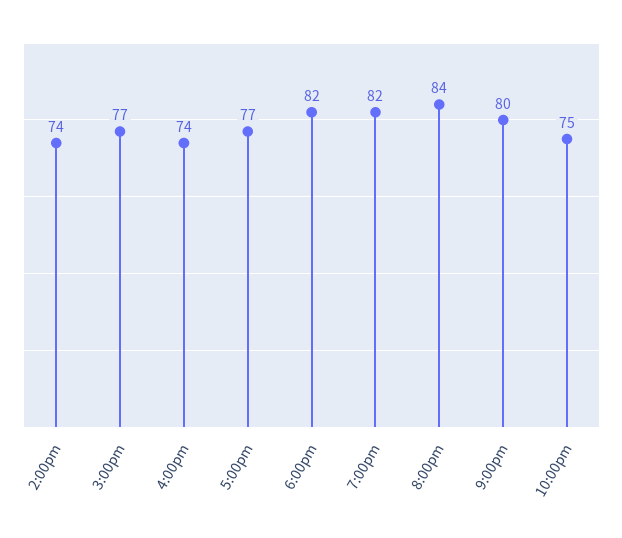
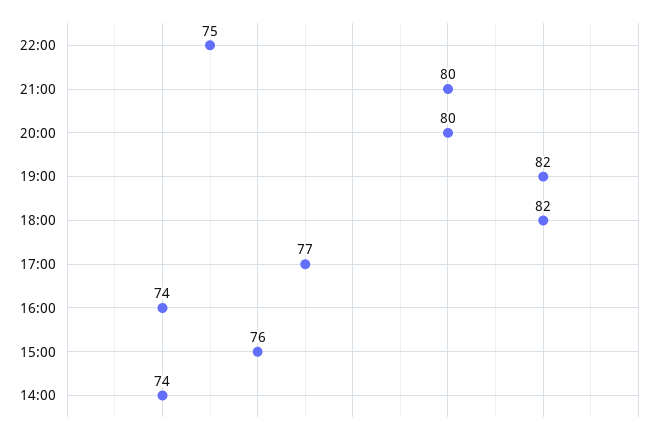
3:00pm: 77 -> 76
8:00pm: 84 -> 80

